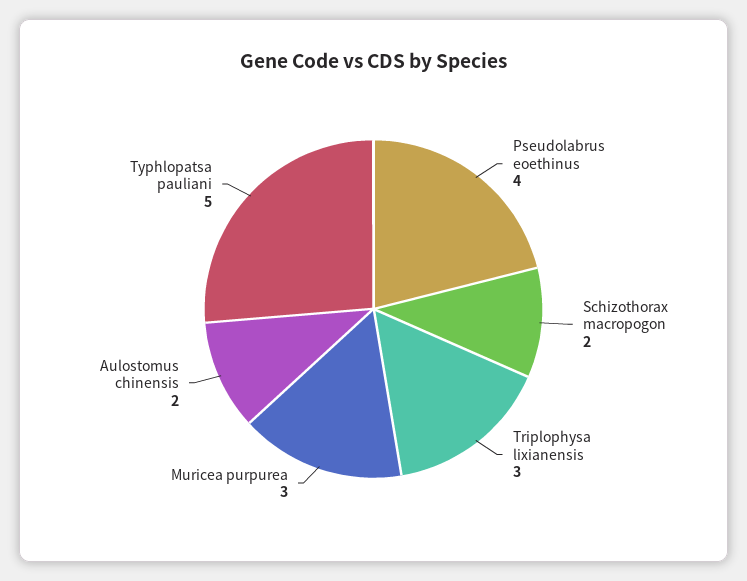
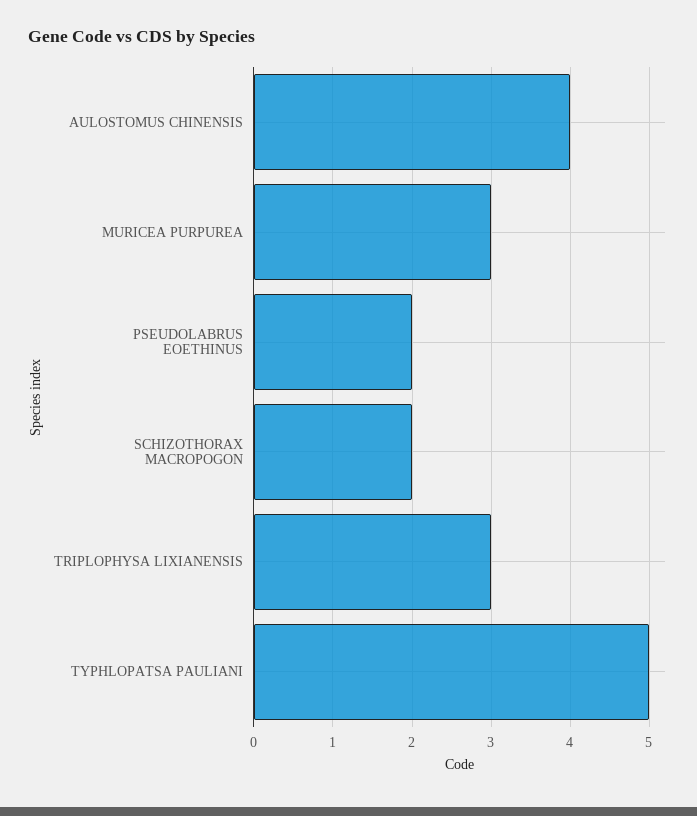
Pseudolabrus eoethinus: 4 -> 2
Aulostomus chinensis: 2 -> 4

